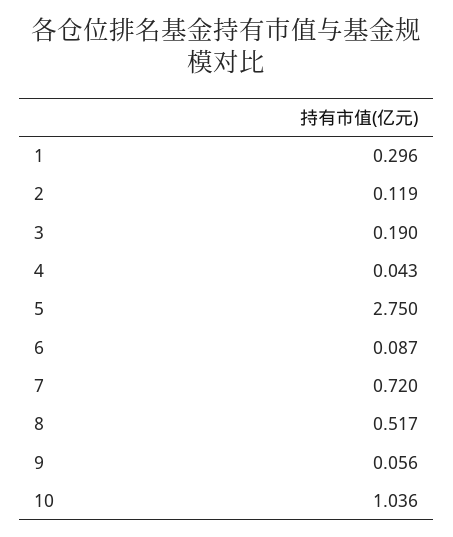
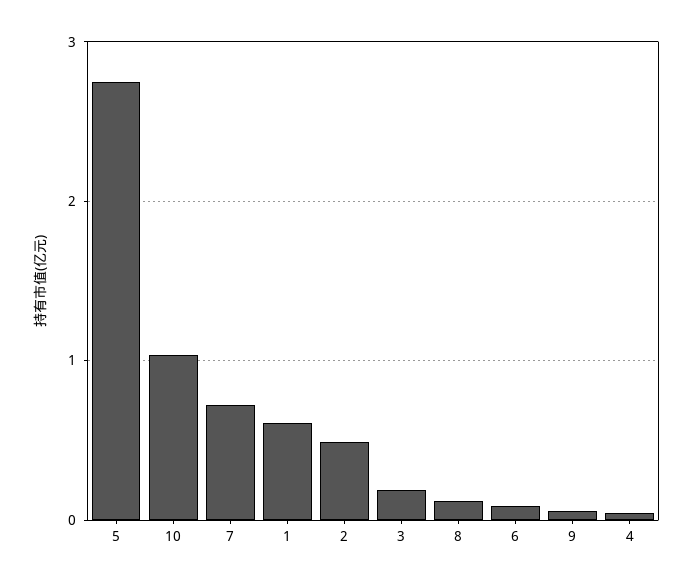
1: 0.296 -> 0.6
2: 0.119 -> 0.5
8: 0.517 -> 0.1

